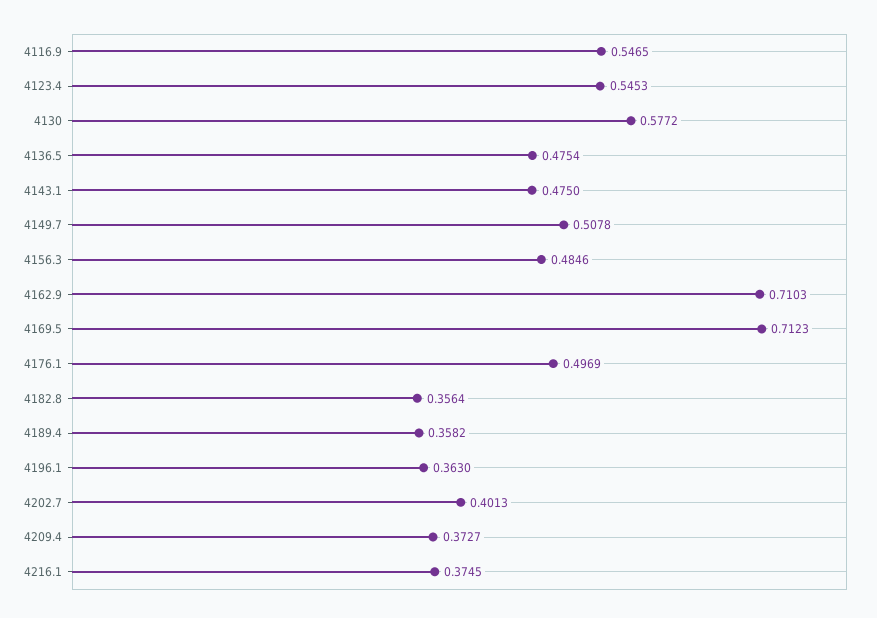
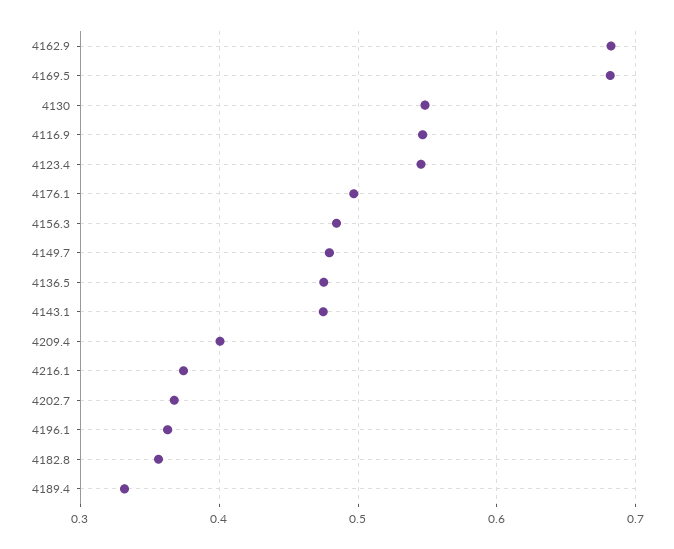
4130: 0.5772 -> 0.55
4149.7: 0.5078 -> 0.48
4162.9: 0.7103 -> 0.68
4169.5: 0.7123 -> 0.68
4189.4: 0.3582 -> 0.33
4202.7: 0.4013 -> 0.37
4209.4: 0.3727 -> 0.4

